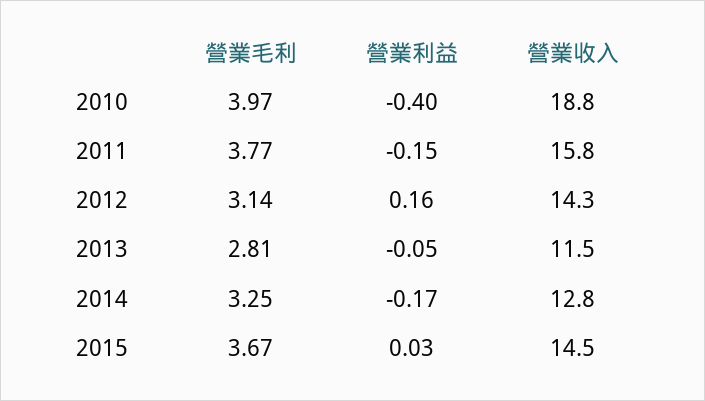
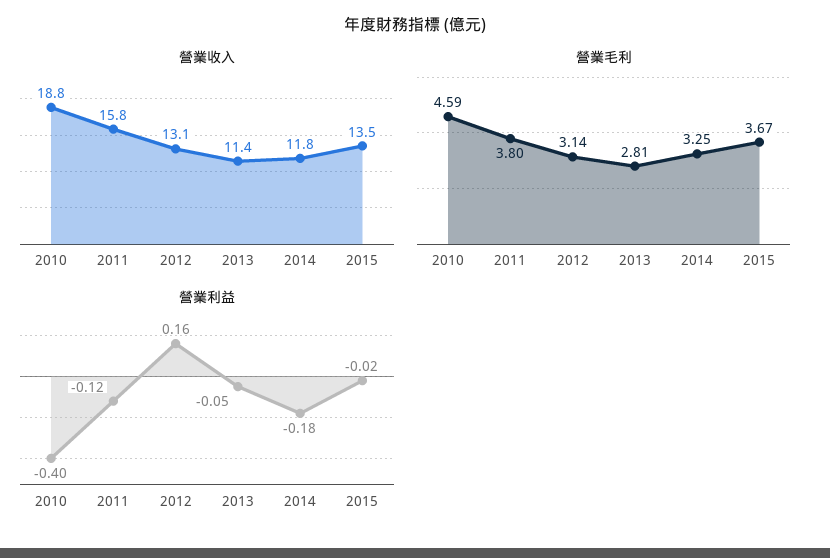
營業毛利, 2010: 3.97 -> 4.59
營業毛利, 2011: 3.77 -> 3.8
營業利益, 2011: -0.15 -> -0.12
營業收入, 2012: 14.3 -> 13.1
營業收入, 2013: 11.5 -> 11.4
營業利益, 2014: -0.17 -> -0.18
營業收入, 2014: 12.8 -> 11.8
營業利益, 2015: 0.03 -> -0.02
營業收入, 2015: 14.5 -> 13.5

